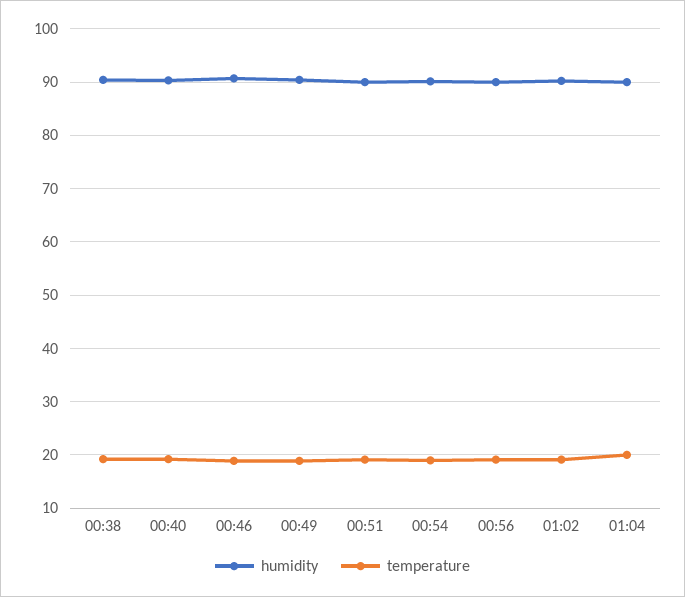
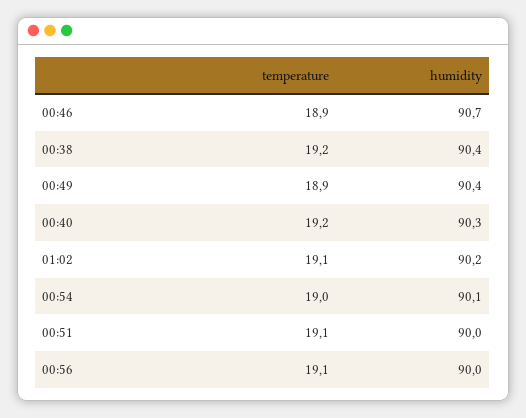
humidity, 01:04: 90 -> none
temperature, 01:04: 20 -> none

